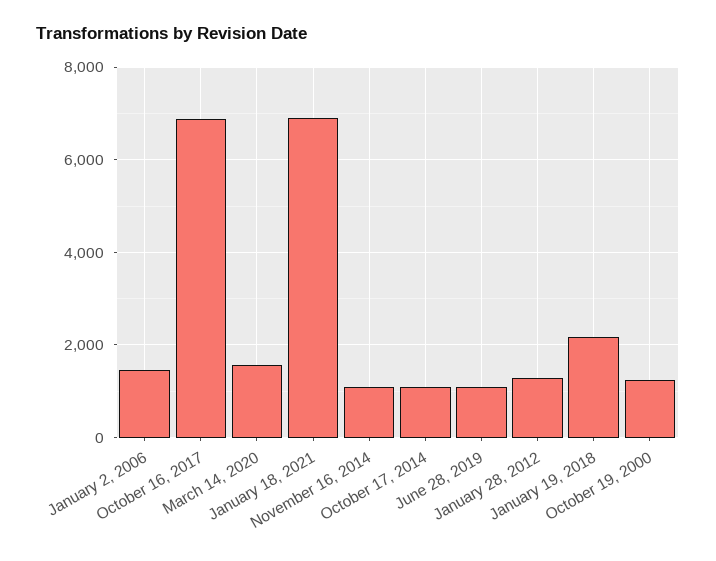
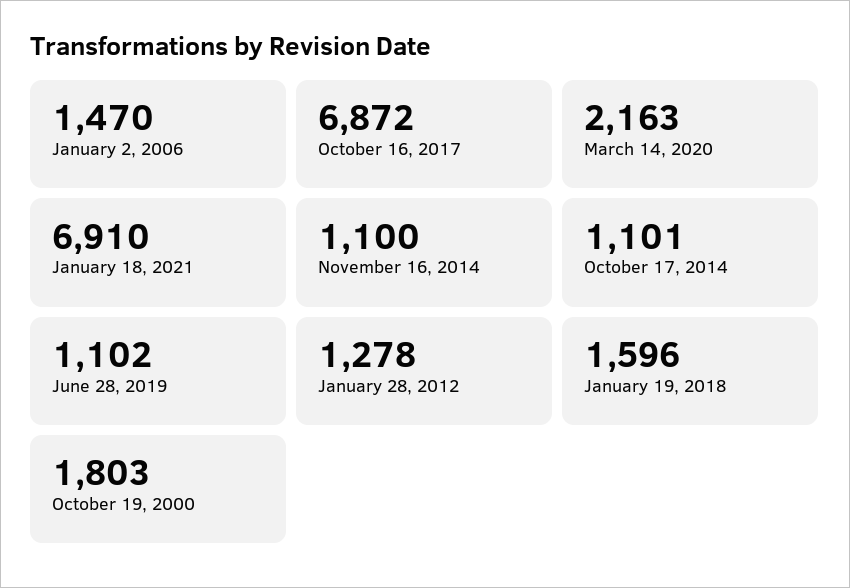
March 14, 2020: 1600 -> 2163
January 19, 2018: 2200 -> 1596
October 19, 2000: 1200 -> 1803

